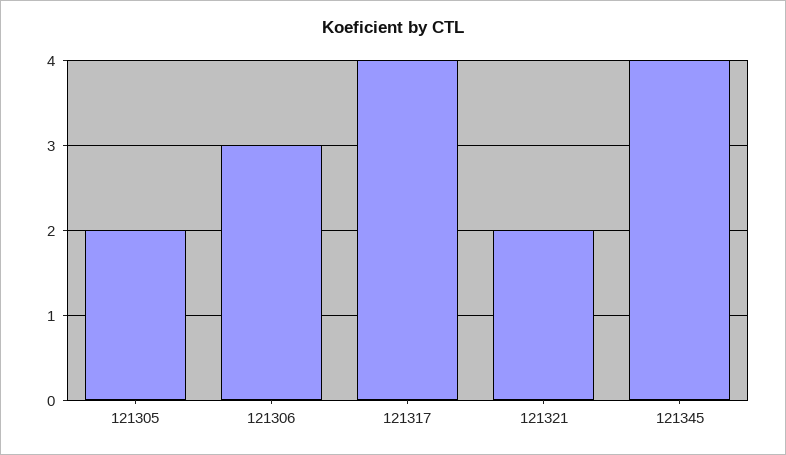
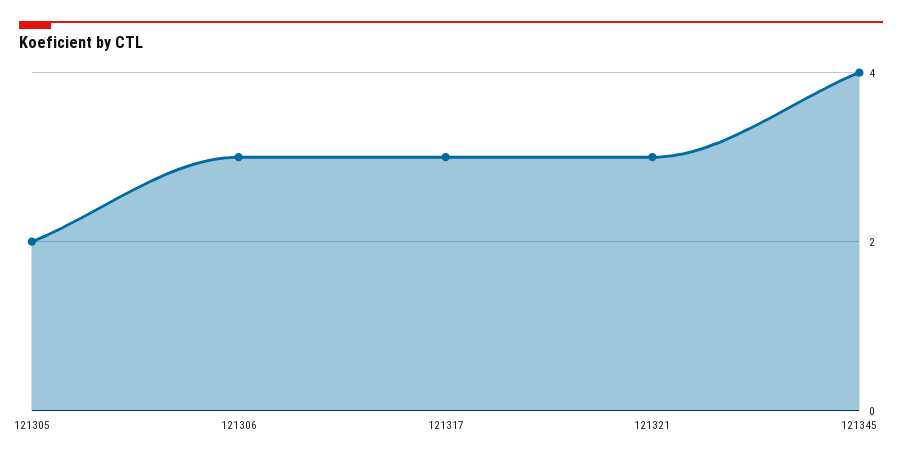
121317: 4 -> 3
121321: 2 -> 3

